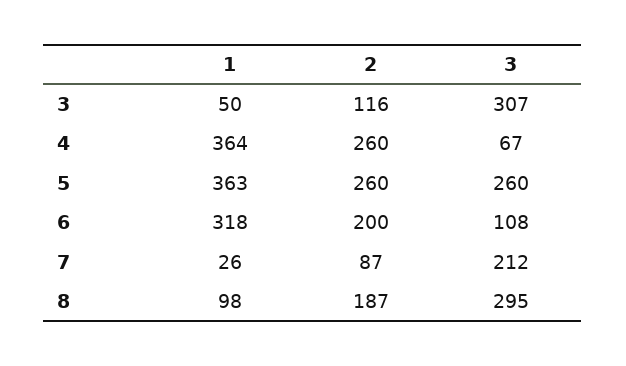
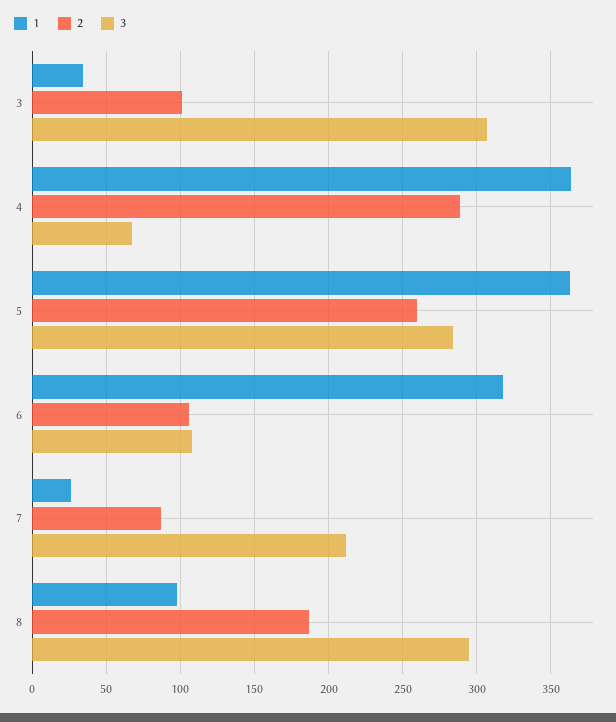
1, 3: 50 -> 35
2, 3: 116 -> 100
2, 4: 260 -> 290
3, 5: 260 -> 285
2, 6: 200 -> 105

